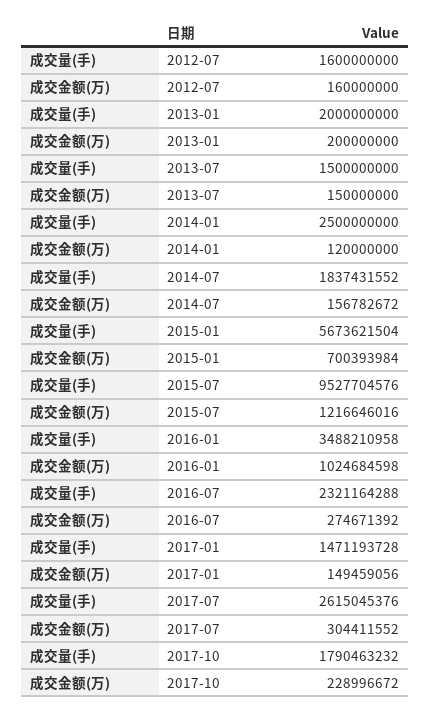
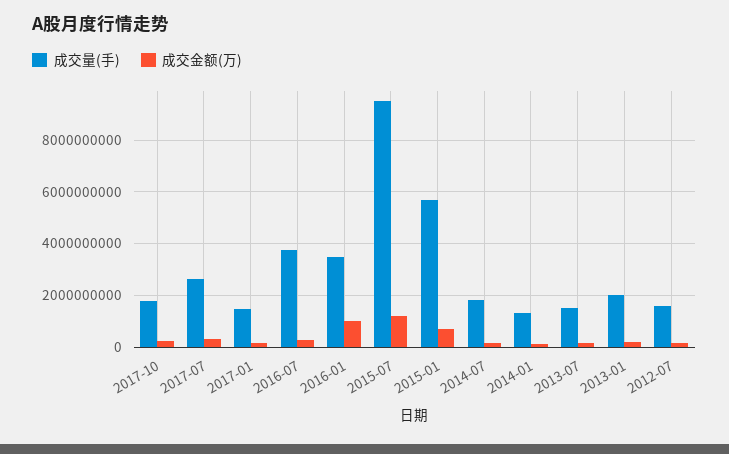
成交量(手), 2014-01: 2500000000 -> 1250000000
成交量(手), 2016-07: 2321164288 -> 3750000000

